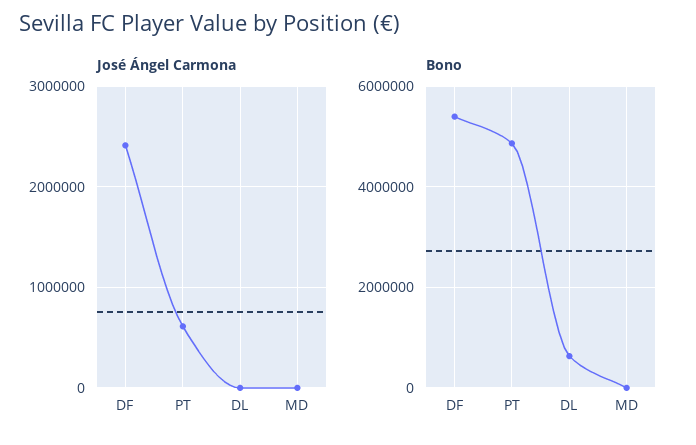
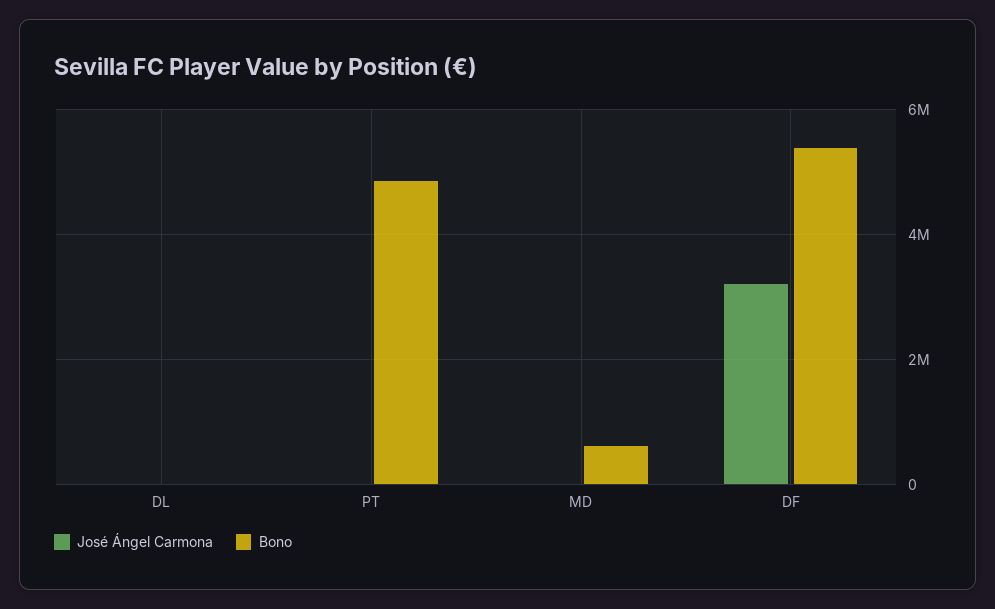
José Ángel Carmona, DF: 2400000 -> 3200000
José Ángel Carmona, PT: 600000 -> 0
Bono, DL: 600000 -> 0
Bono, MD: 0 -> 600000

